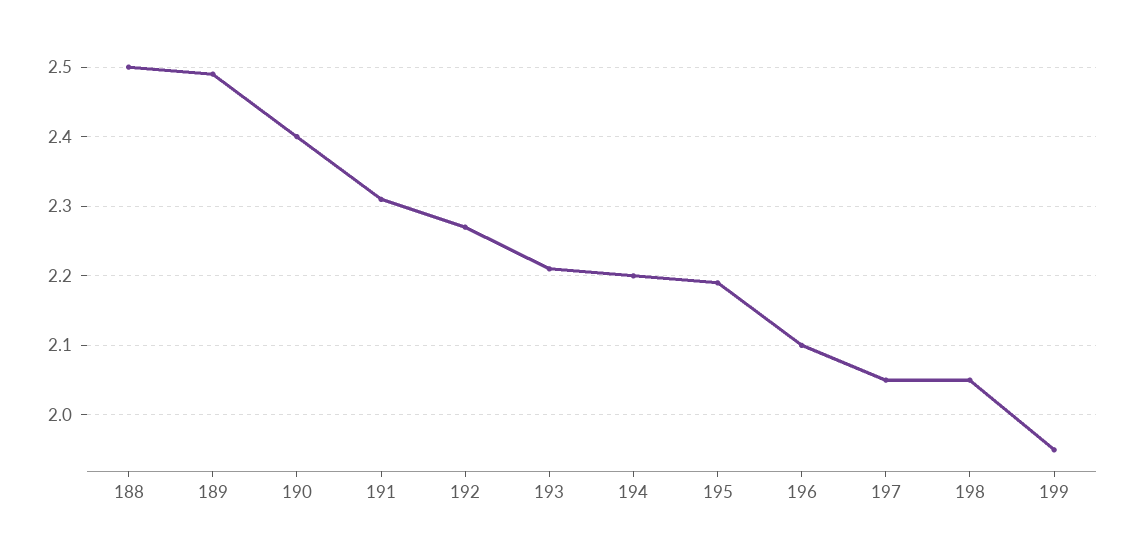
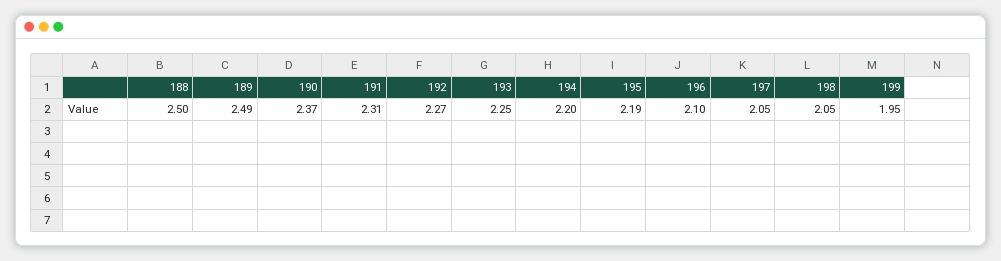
190: 2.4 -> 2.37
193: 2.21 -> 2.25

